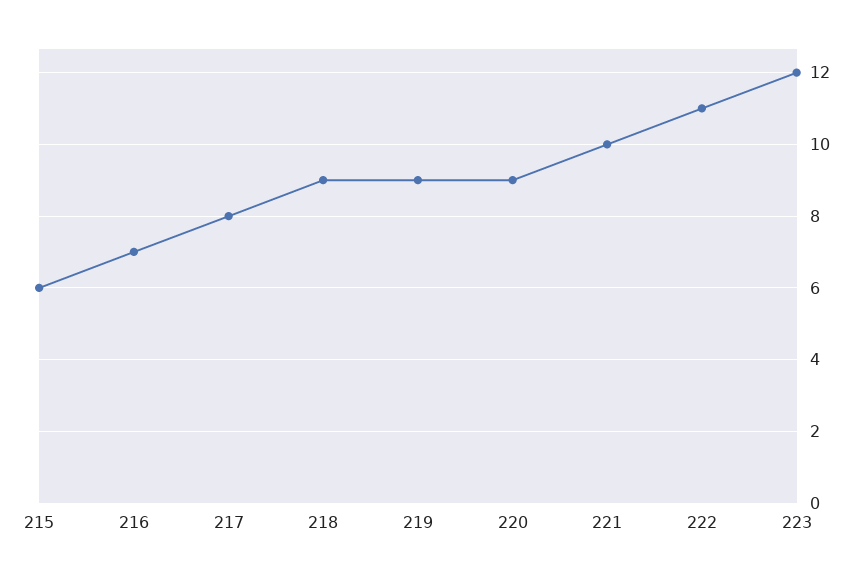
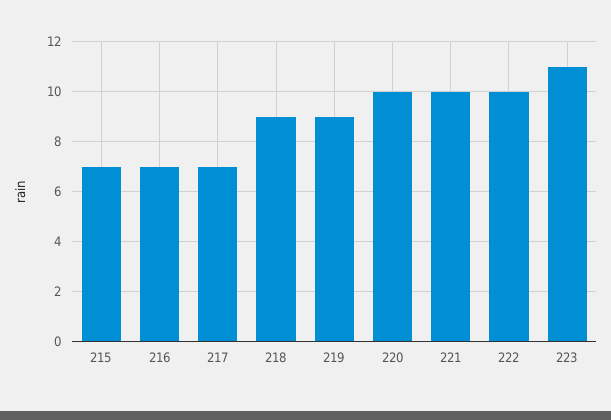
215: 6 -> 7
217: 8 -> 7
220: 9 -> 10
222: 11 -> 10
223: 12 -> 11

